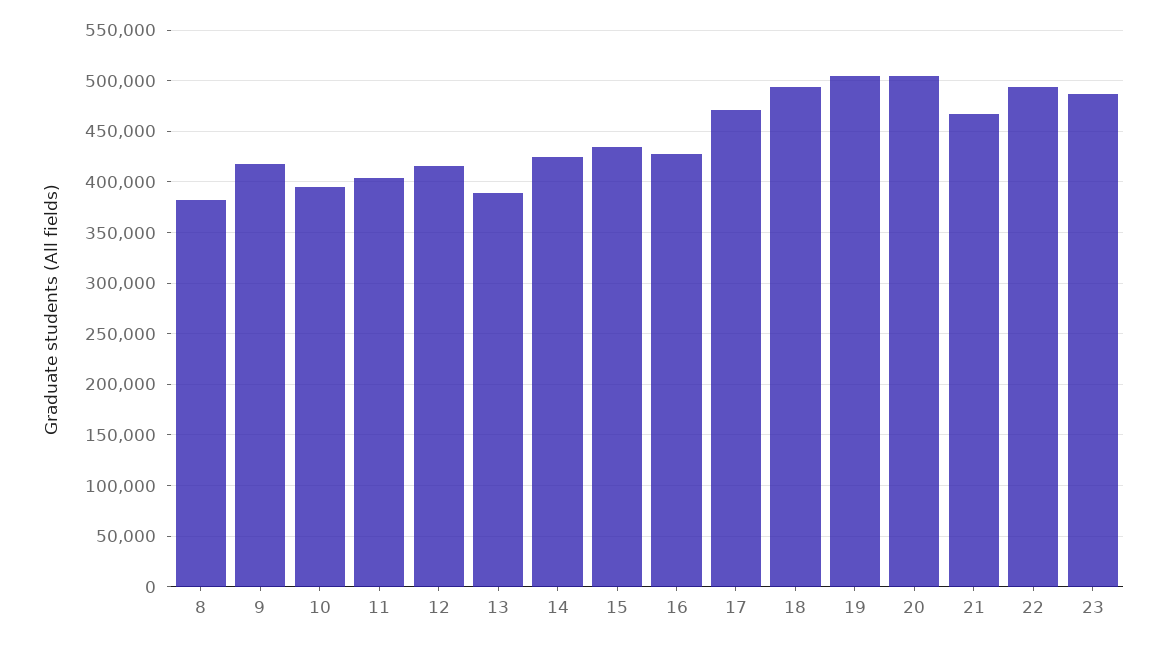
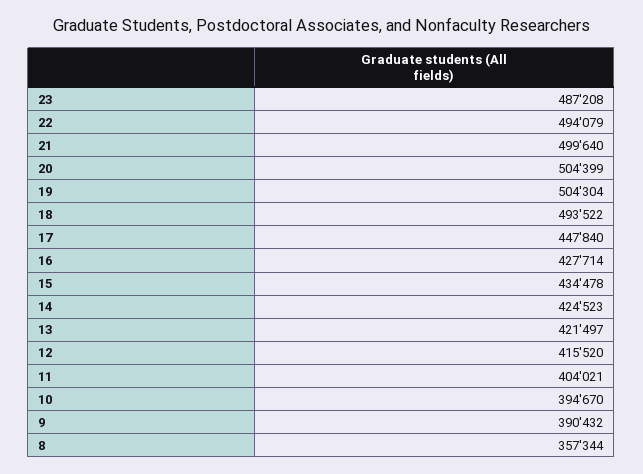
8: 380000 -> 357344
9: 420000 -> 390432
13: 390000 -> 421497
17: 470000 -> 447840
21: 470000 -> 499640

